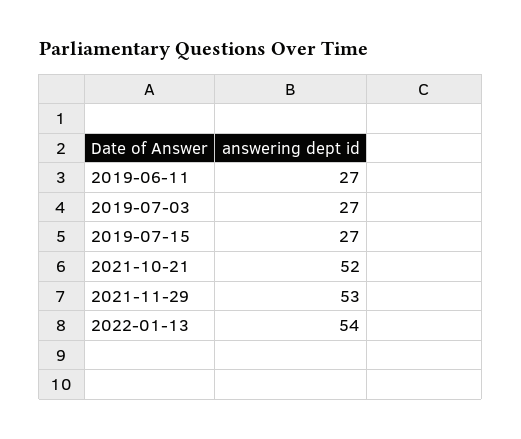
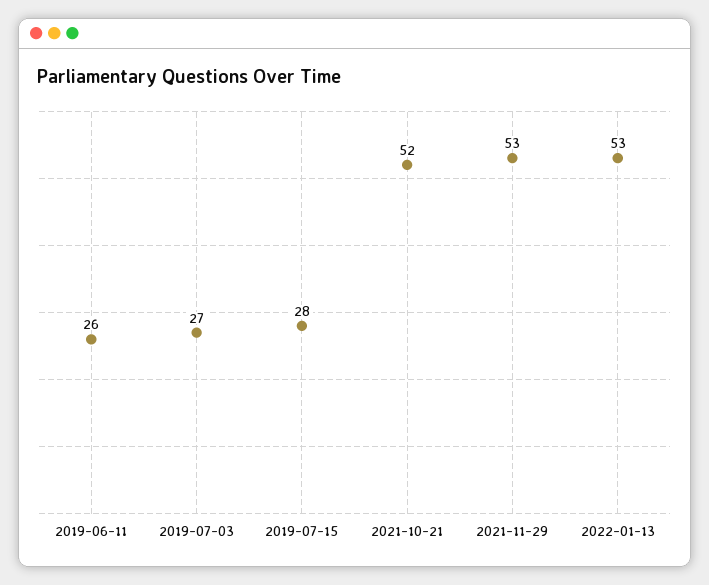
2019-06-11: 27 -> 26
2019-07-15: 27 -> 28
2022-01-13: 54 -> 53

